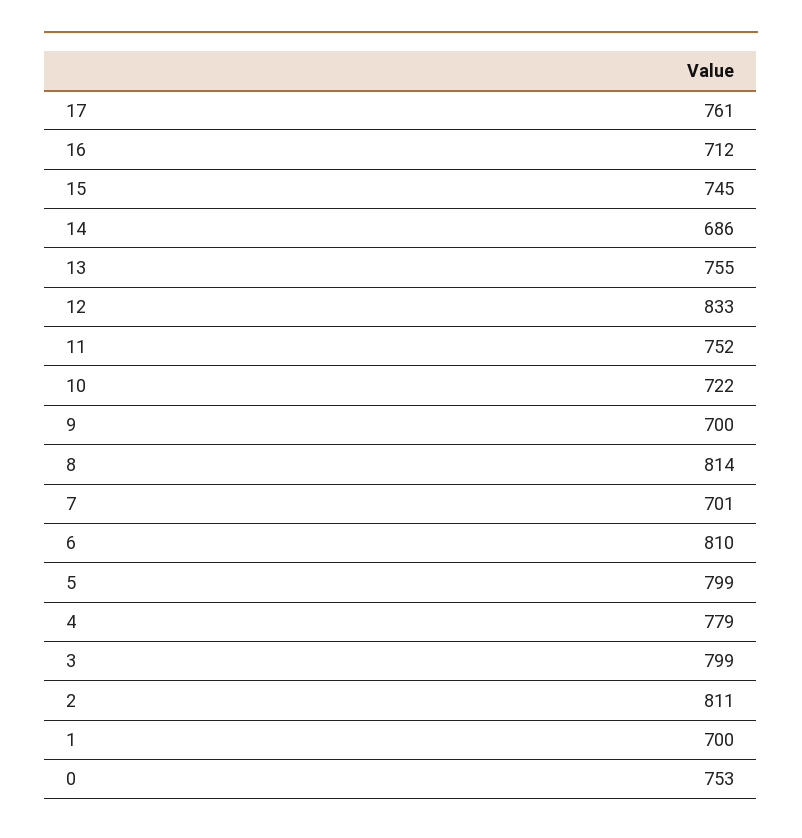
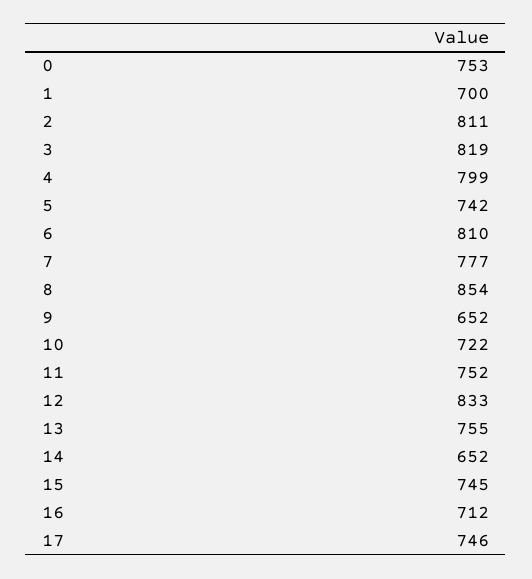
17: 761 -> 746
14: 686 -> 652
9: 700 -> 652
8: 814 -> 854
7: 701 -> 777
5: 799 -> 742
4: 779 -> 799
3: 799 -> 819

